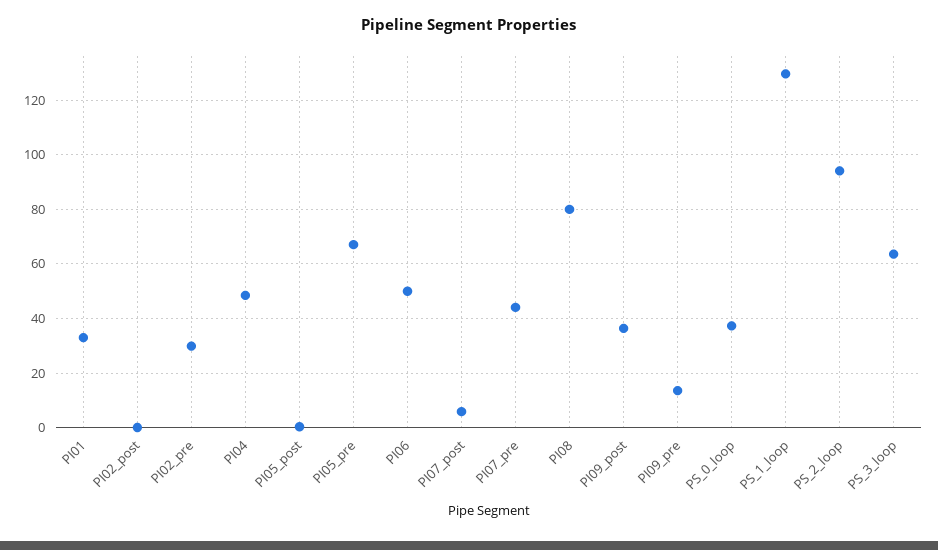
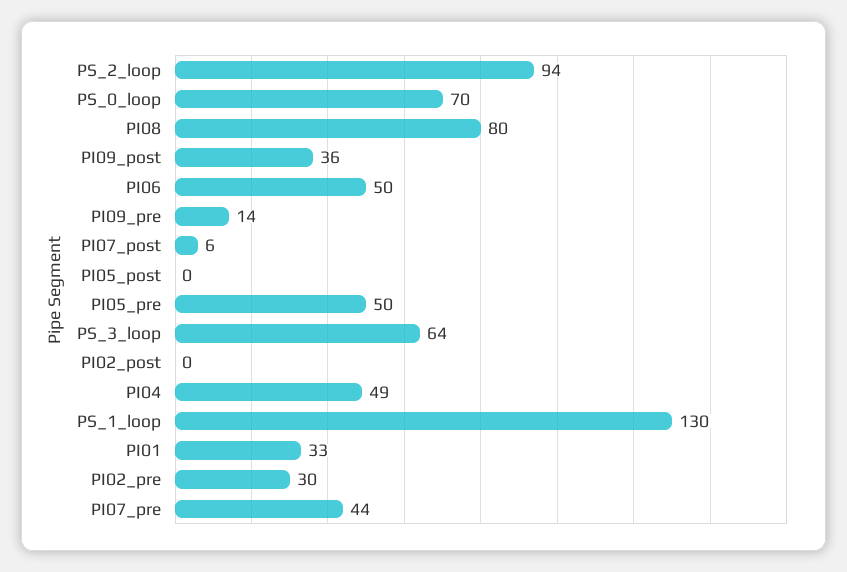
PI05_pre: 67.5 -> 50
PS_0_loop: 37.5 -> 70

